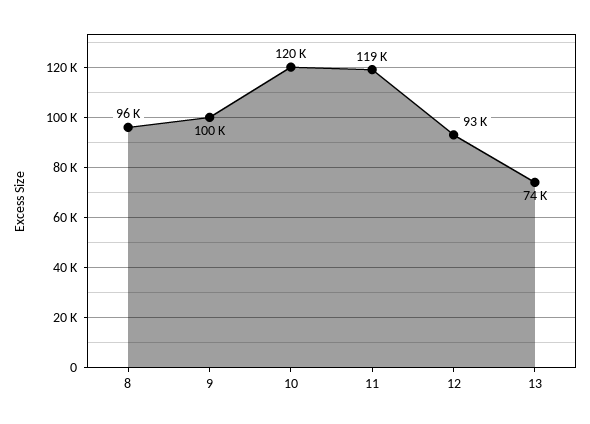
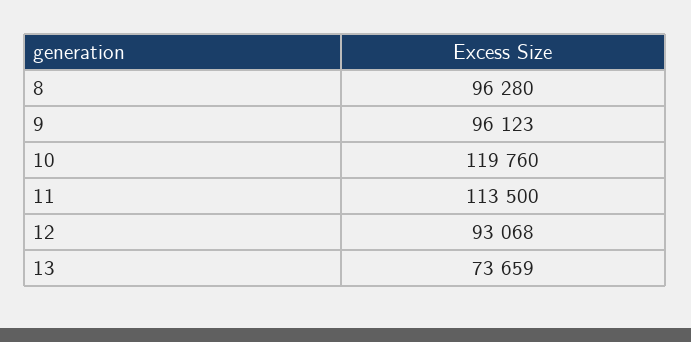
9: 100000 -> 96123
11: 119000 -> 113500

